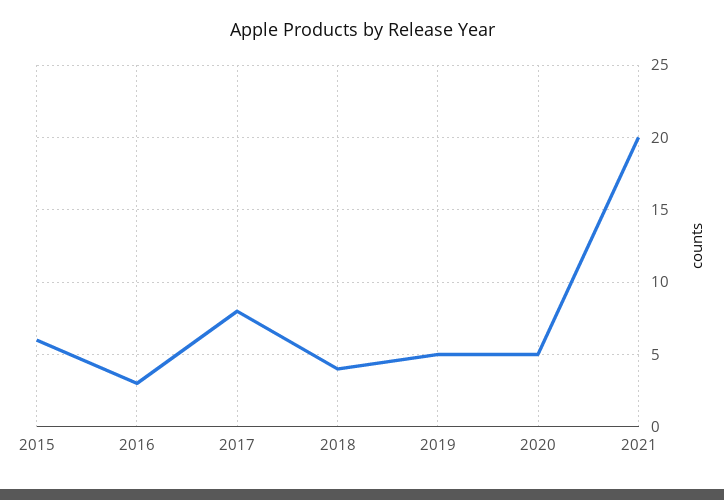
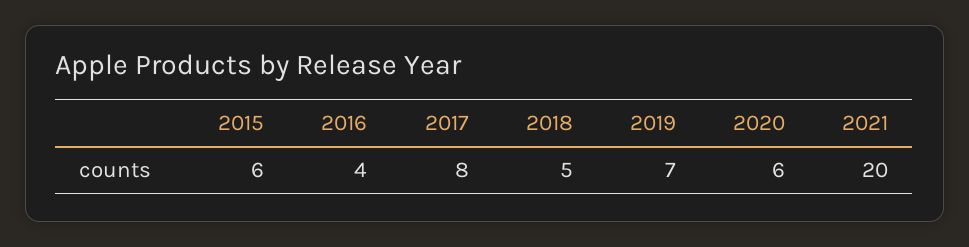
2016: 3 -> 4
2018: 4 -> 5
2019: 5 -> 7
2020: 5 -> 6

